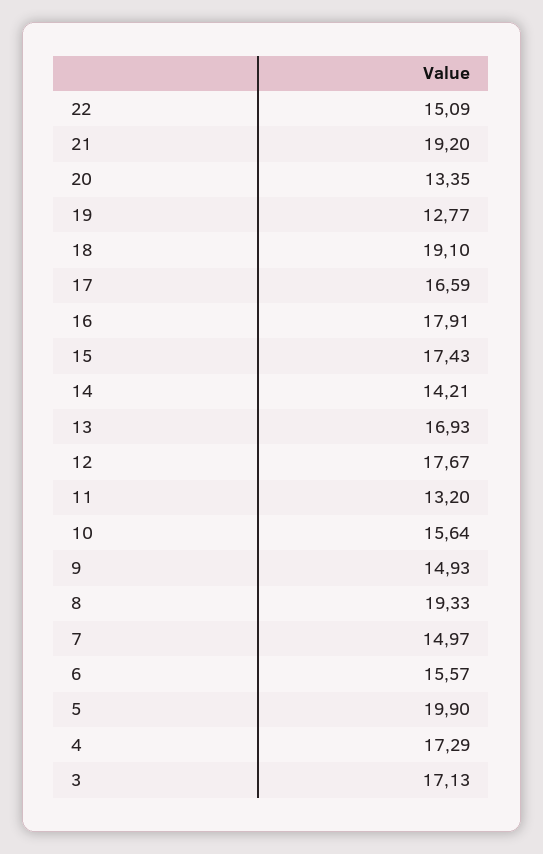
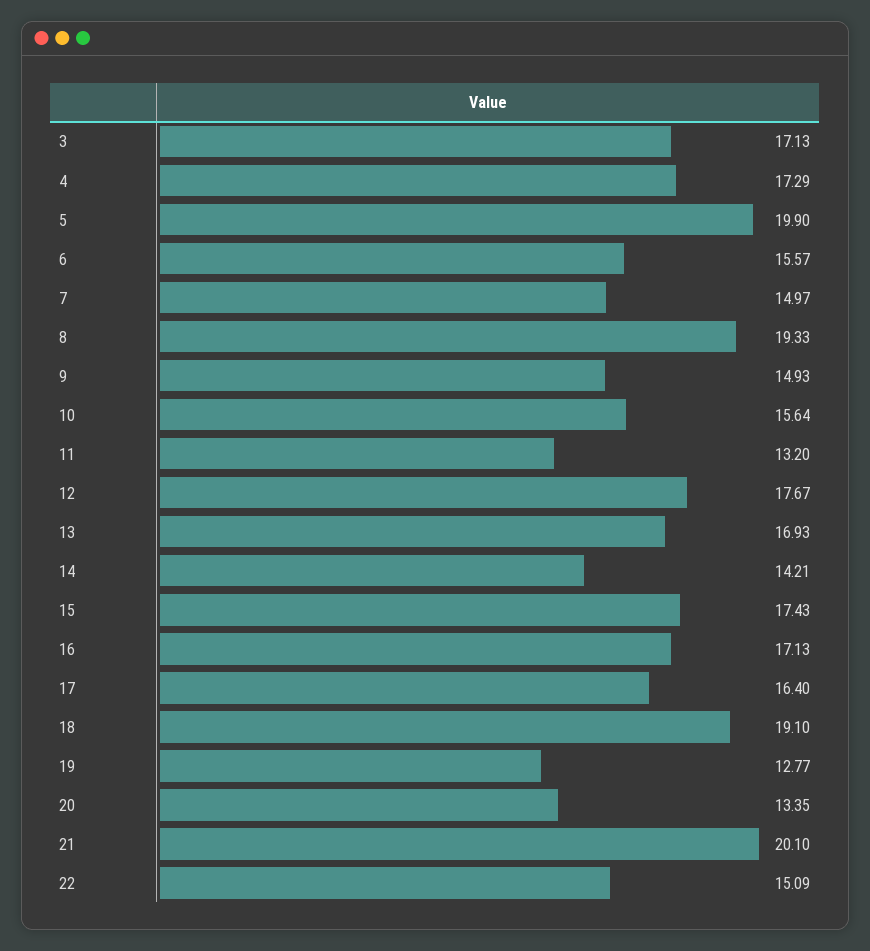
21: 19.2 -> 20.1
17: 16.59 -> 16.4
16: 17.91 -> 17.13

